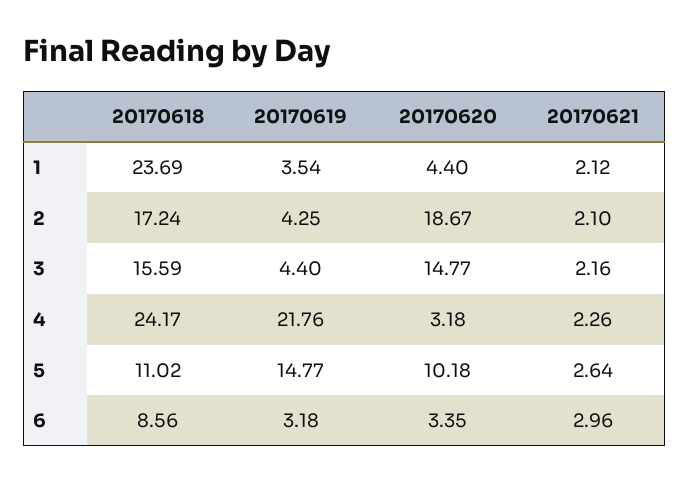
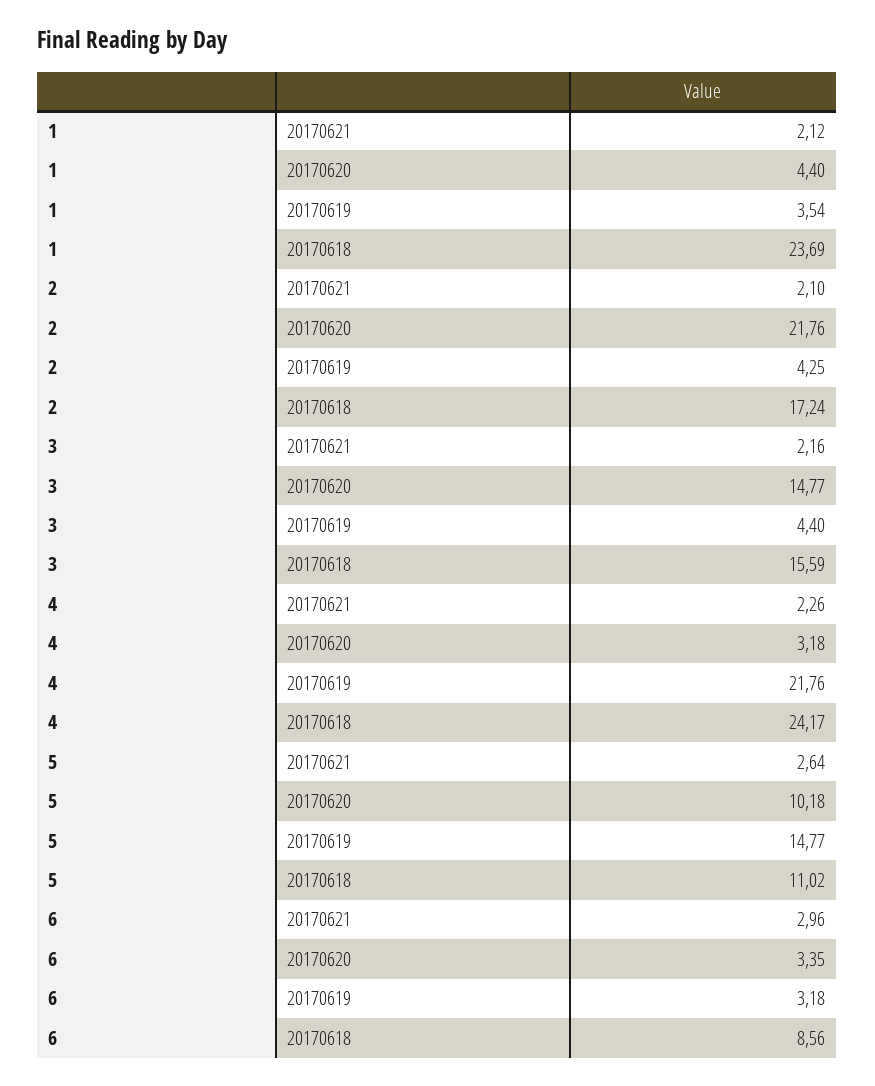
20170620, 2: 18.67 -> 21.76

